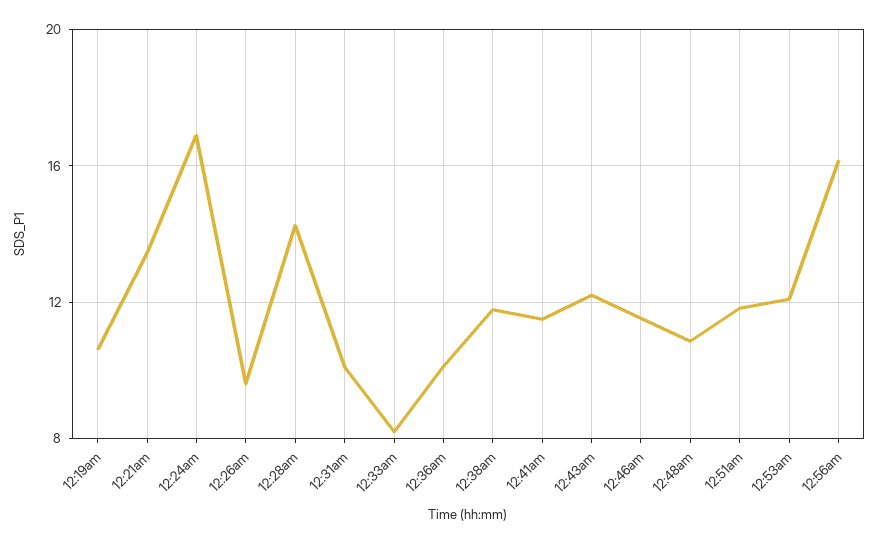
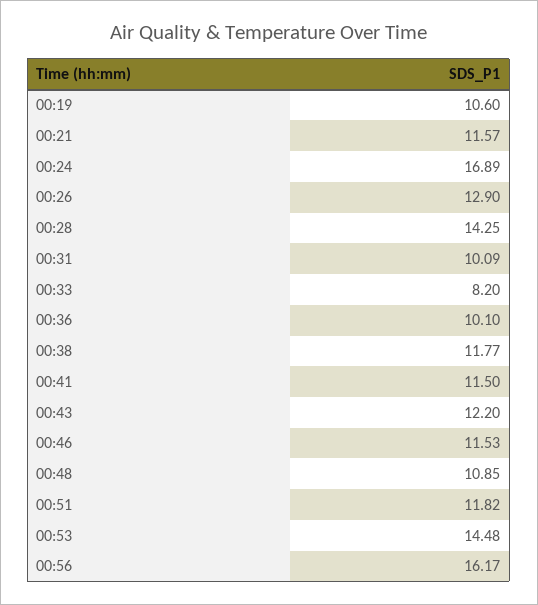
12:21am: 13.5 -> 11.57
12:26am: 9.5 -> 12.9
12:53am: 12 -> 14.48

